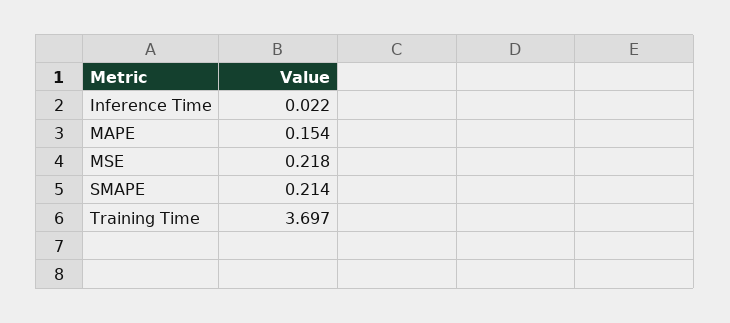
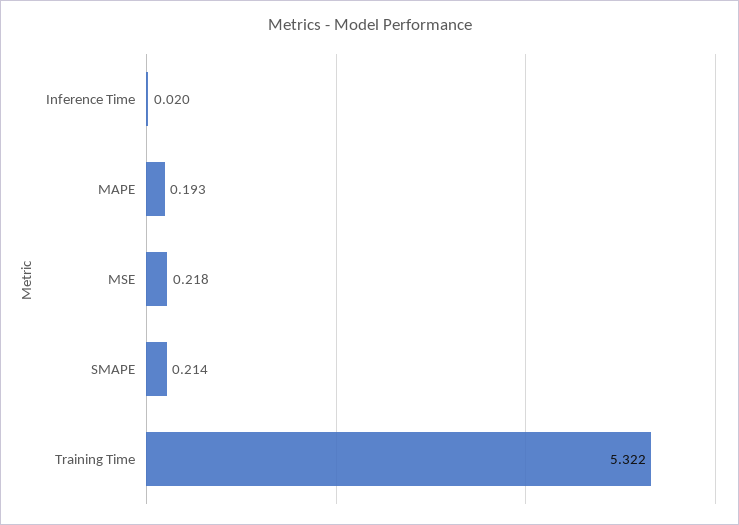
Inference Time: 0.022 -> 0.02
MAPE: 0.154 -> 0.193
Training Time: 3.697 -> 5.322

